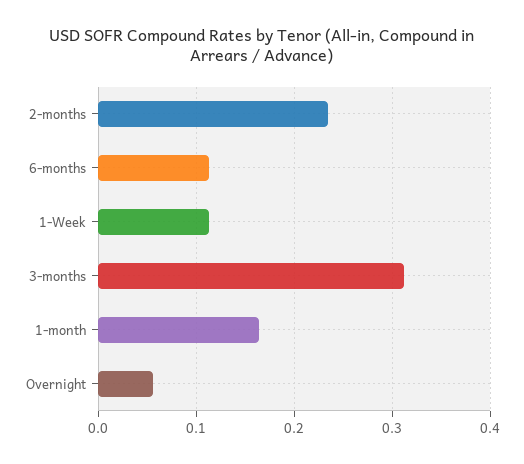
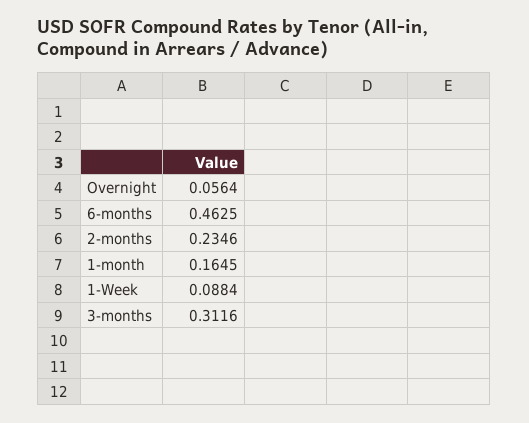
6-months: 0.11 -> 0.4625
1-Week: 0.11 -> 0.0884

